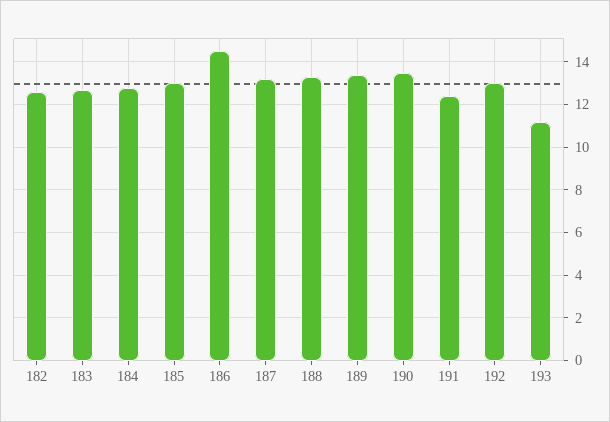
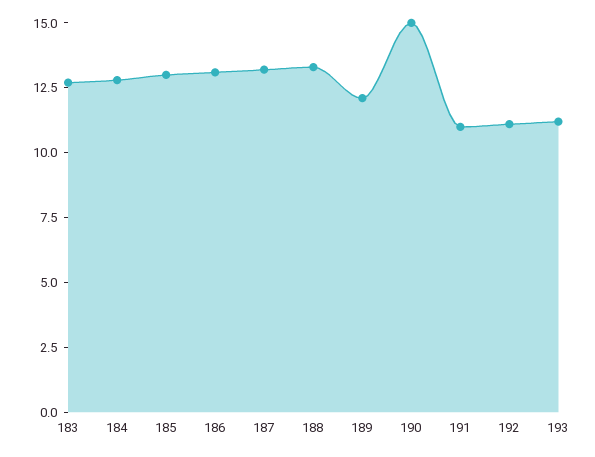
182: 12.5 -> none
186: 14.5 -> 13
189: 13.5 -> 12
190: 13.5 -> 15
191: 12.5 -> 11
192: 13 -> 11

